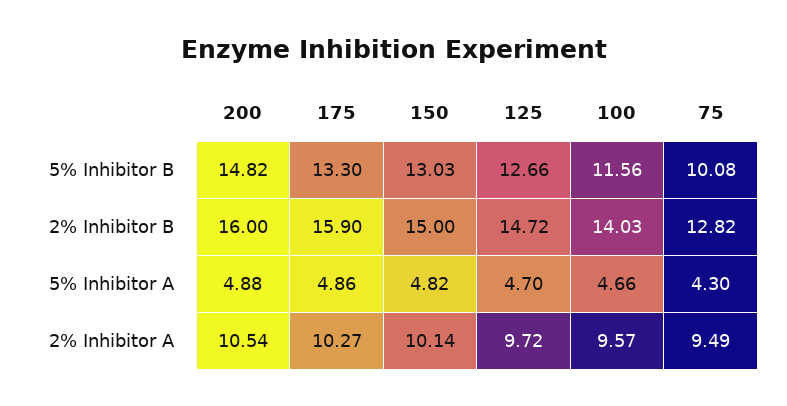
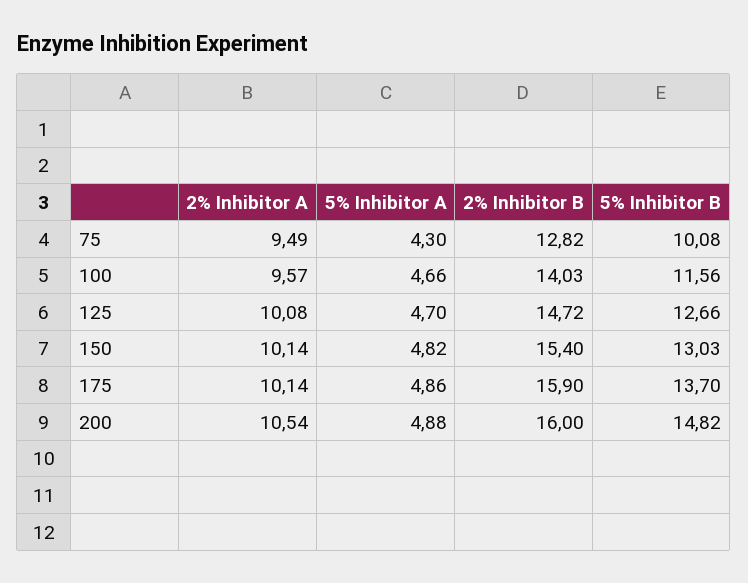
175, 5% Inhibitor B: 13.3 -> 13.7
150, 2% Inhibitor B: 15 -> 15.4
175, 2% Inhibitor A: 10.27 -> 10.14
125, 2% Inhibitor A: 9.72 -> 10.08

